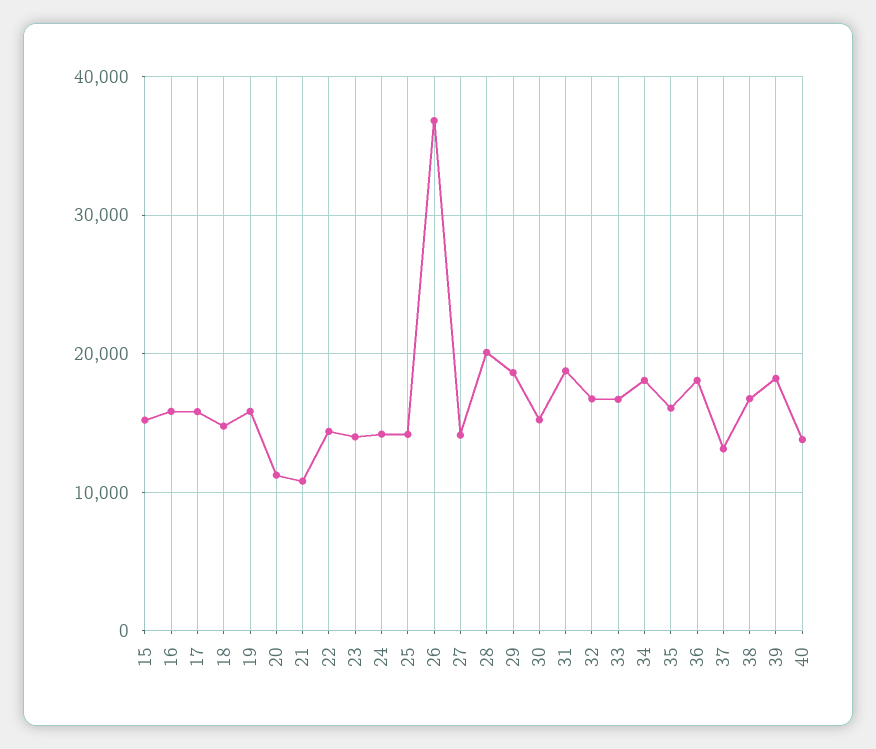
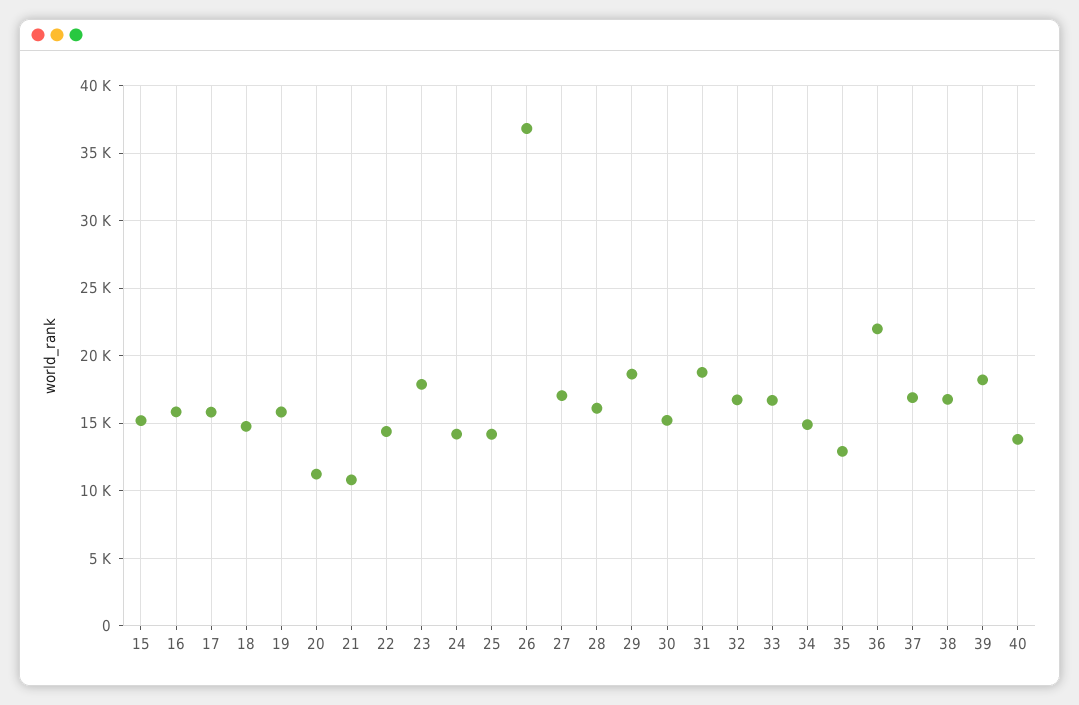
23: 14000 -> 18000
27: 14000 -> 17000
28: 20000 -> 16000
34: 18000 -> 15000
35: 16000 -> 13000
36: 18000 -> 22000
37: 13000 -> 17000

